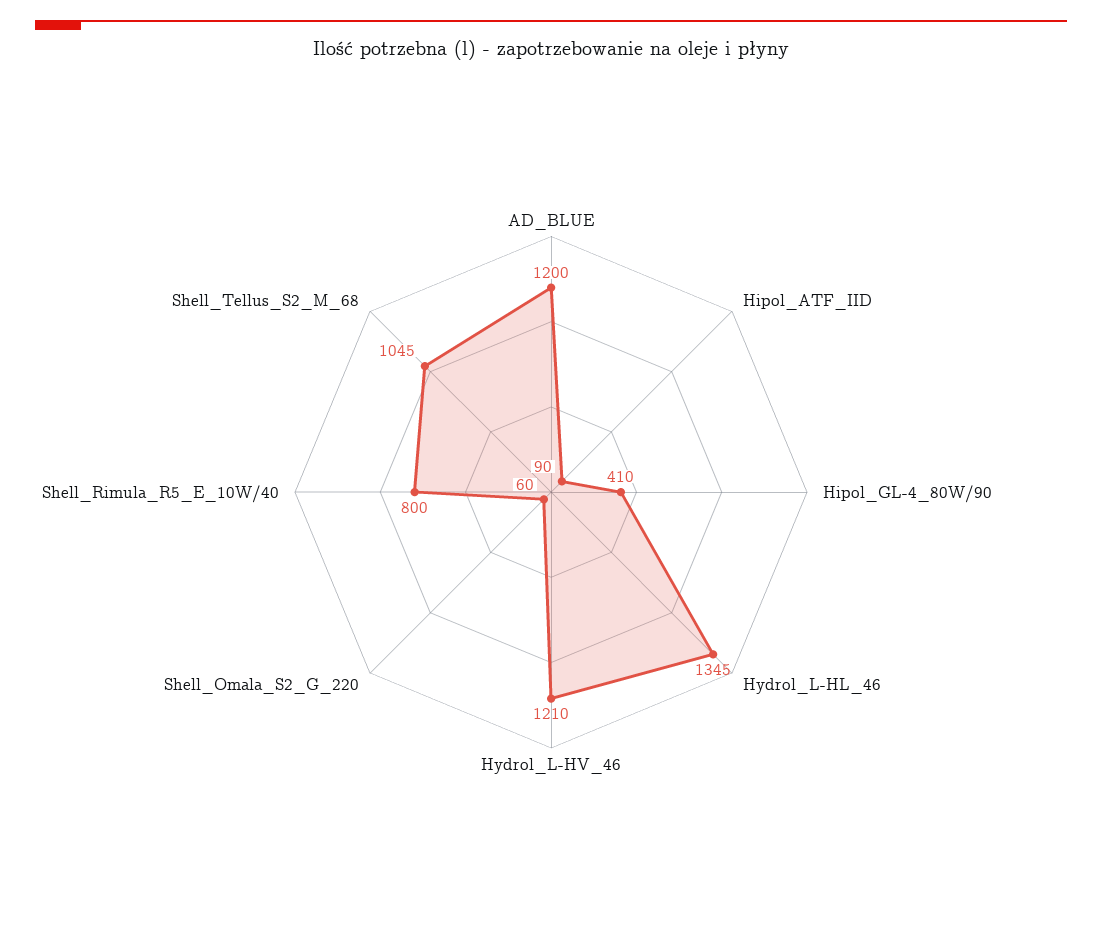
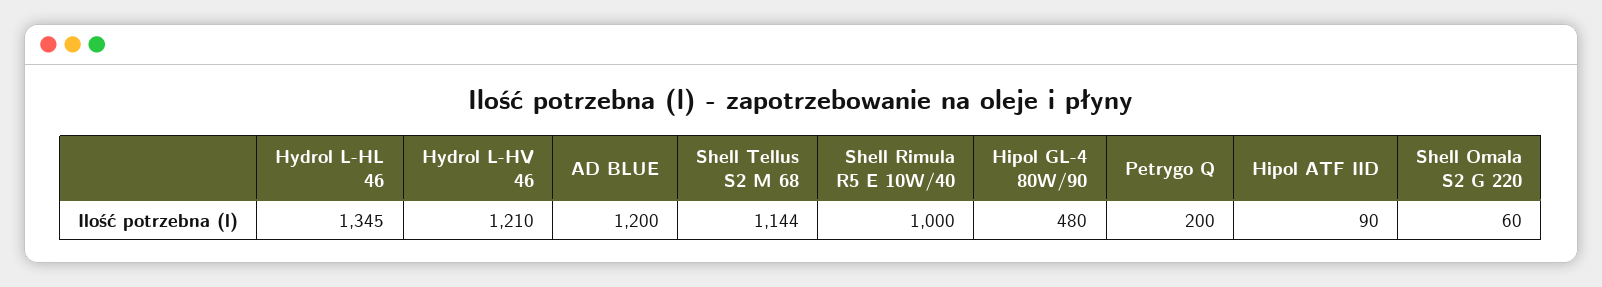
Hipol_GL-4_80W/90: 410 -> 480
Shell_Rimula_R5_E_10W/40: 800 -> 1000
Shell_Tellus_S2_M_68: 1045 -> 1144
Petrygo Q: none -> 200

